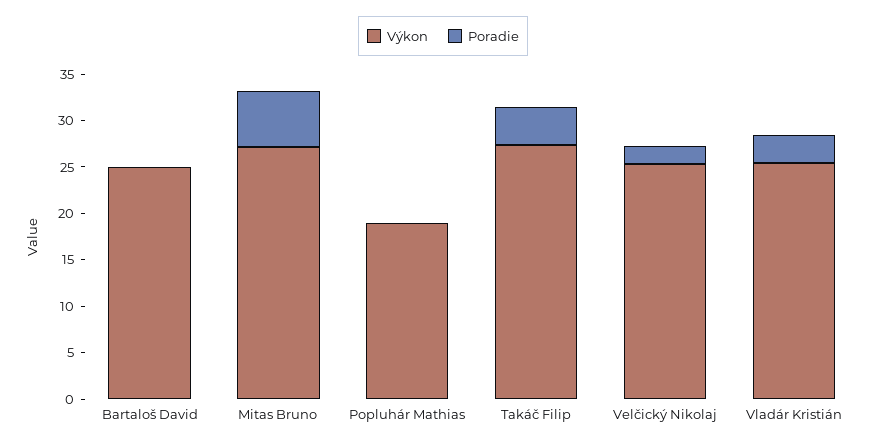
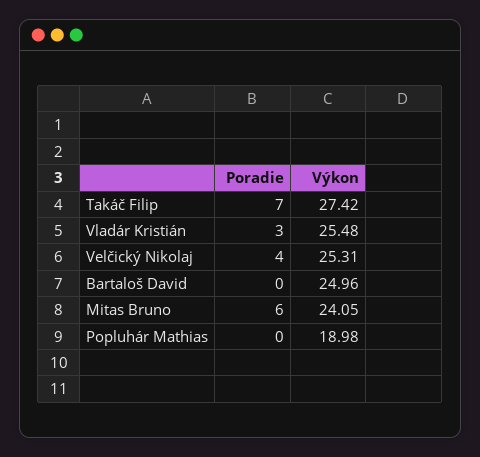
Výkon, Mitas Bruno: 27 -> 24.05
Poradie, Takáč Filip: 4 -> 7
Poradie, Velčický Nikolaj: 2 -> 4

